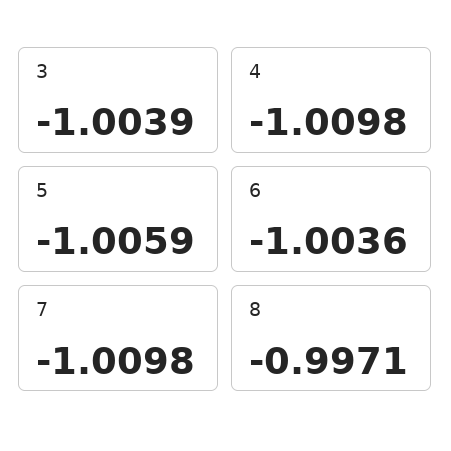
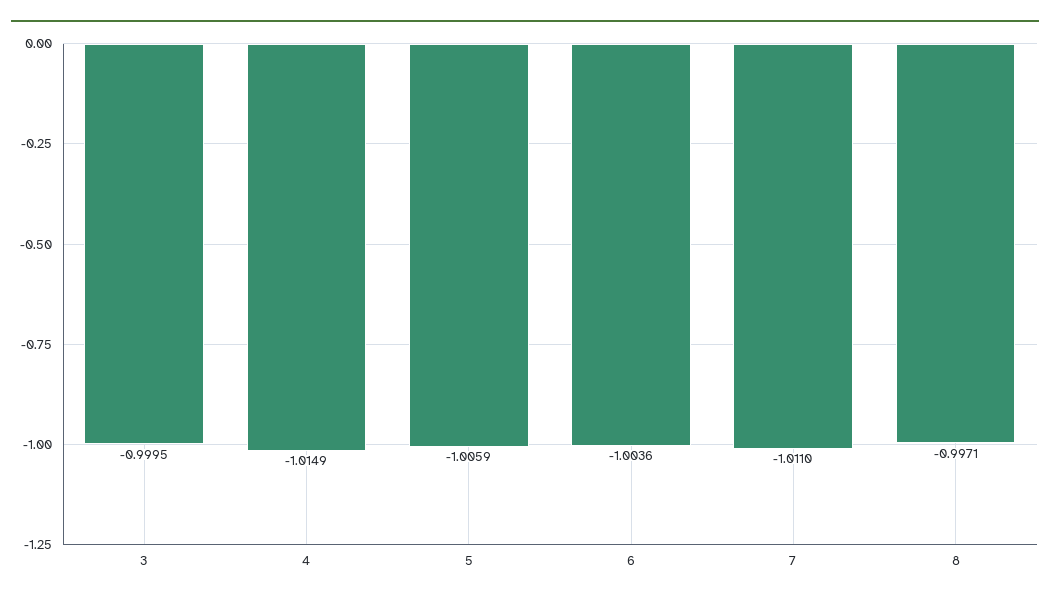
3: -1.0039 -> -0.9995
4: -1.0098 -> -1.0149
7: -1.0098 -> -1.011

